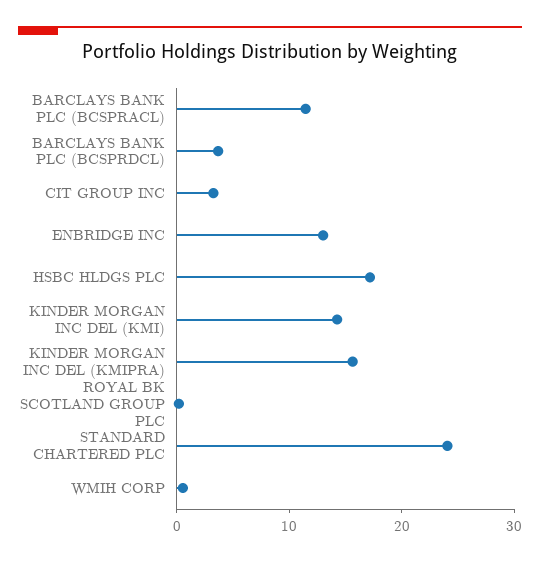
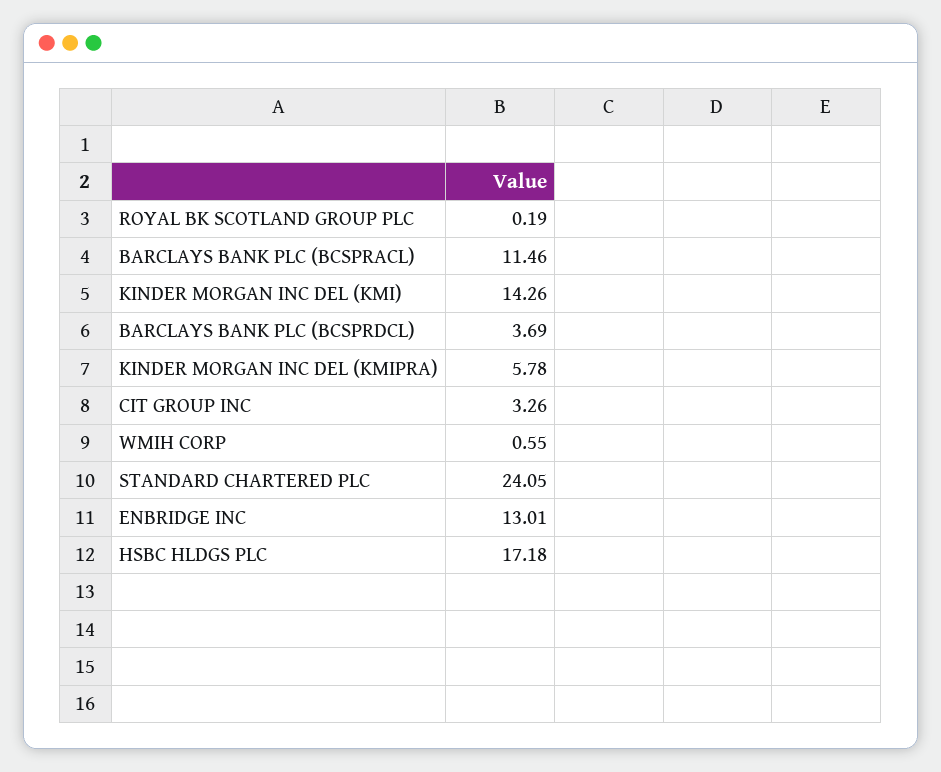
KINDER MORGAN INC DEL (KMIPRA): 16 -> 5.78

